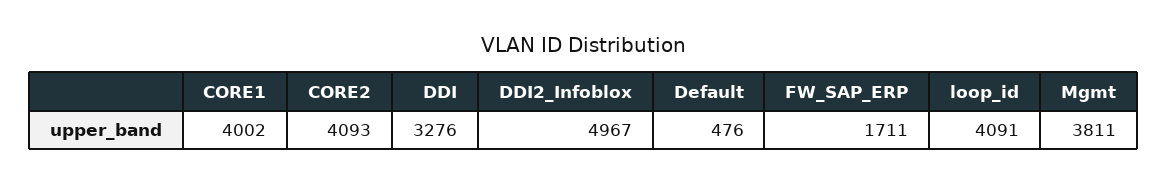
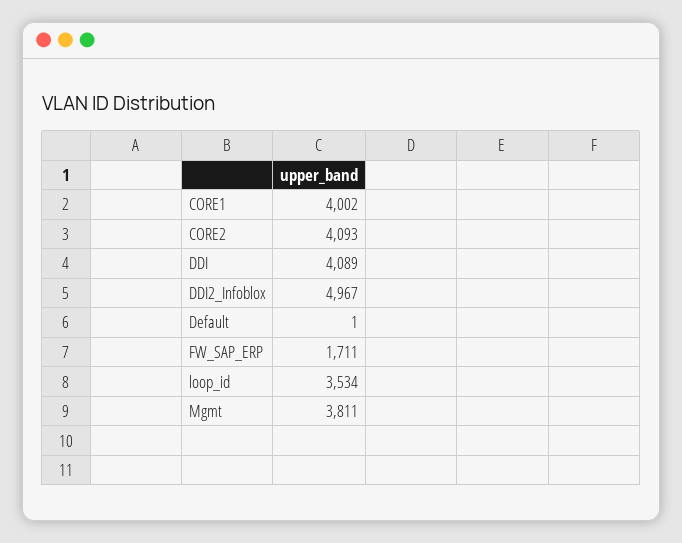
DDI: 3276 -> 4089
Default: 476 -> 1
loop_id: 4091 -> 3534

